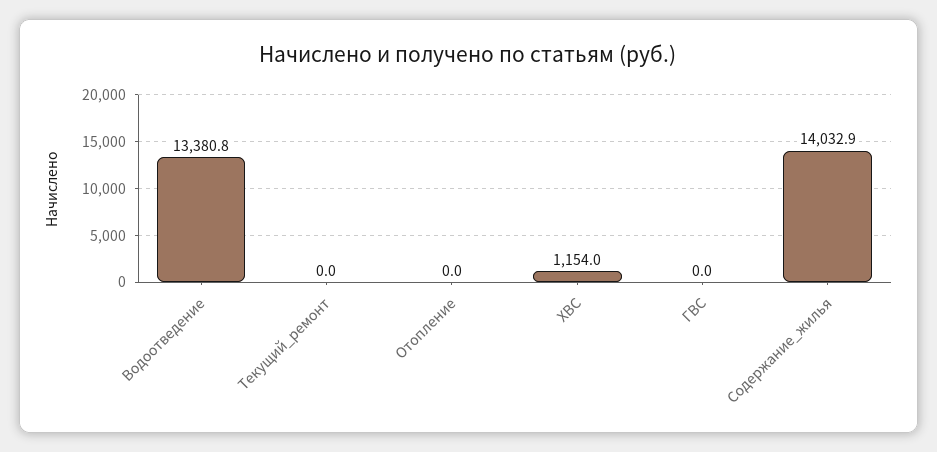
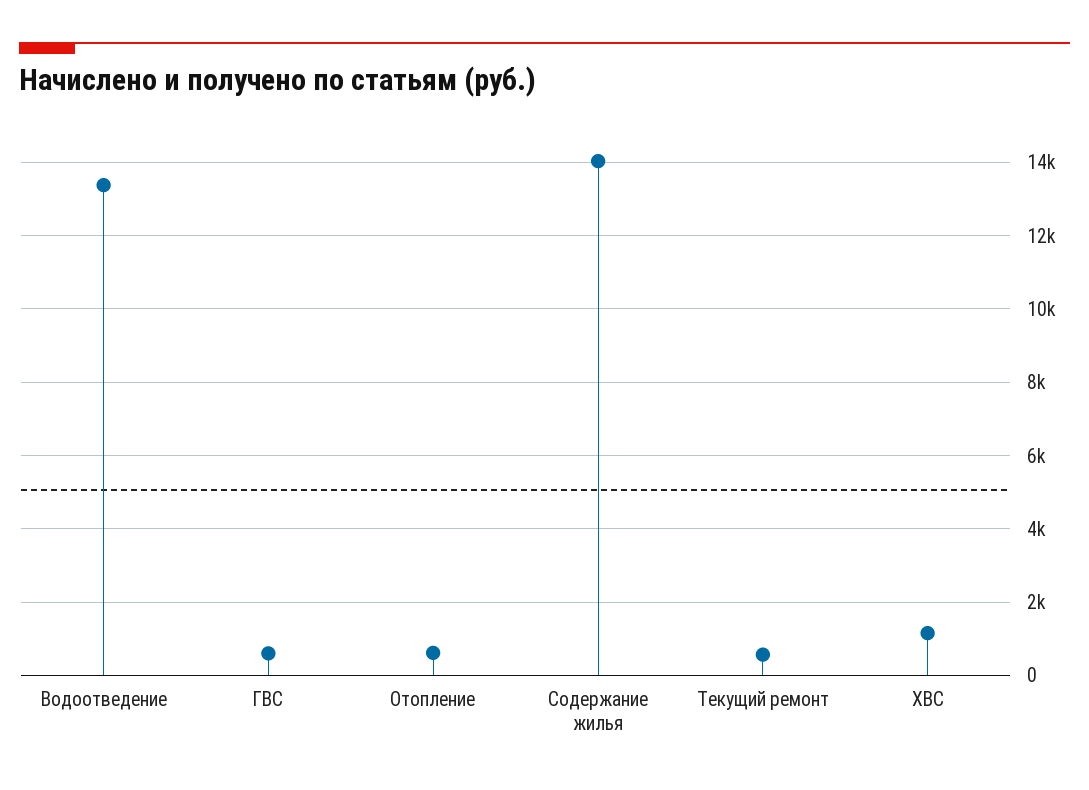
Текущий_ремонт: 0 -> 600
Отопление: 0 -> 600
ГВС: 0 -> 600

